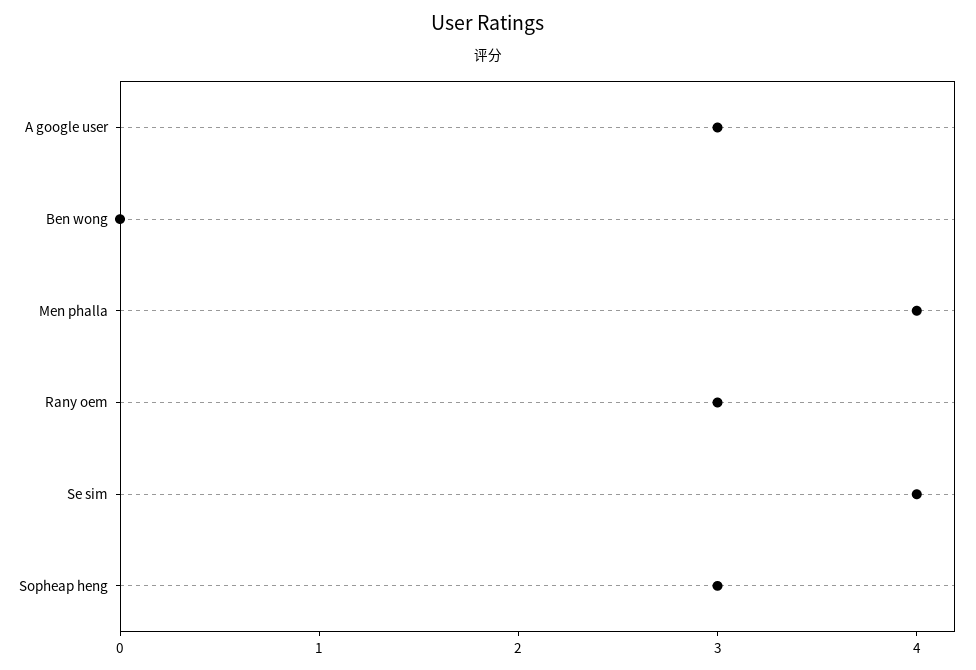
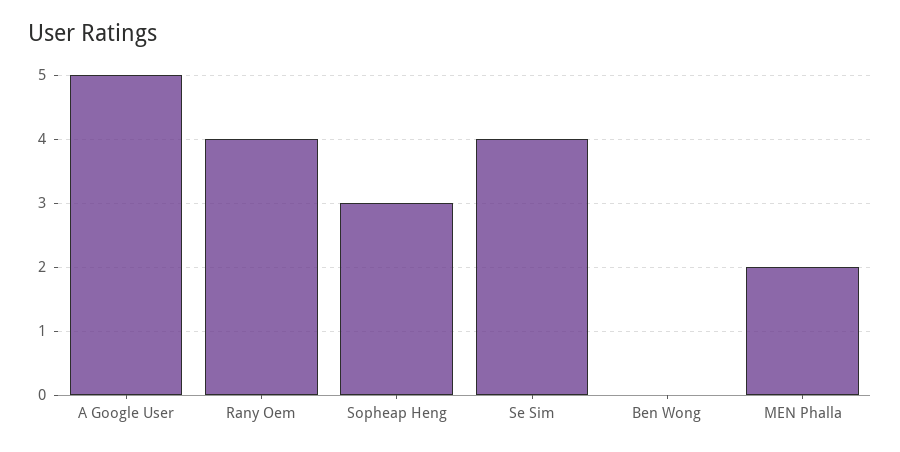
A google user: 3 -> 5
Men phalla: 4 -> 2
Rany oem: 3 -> 4

